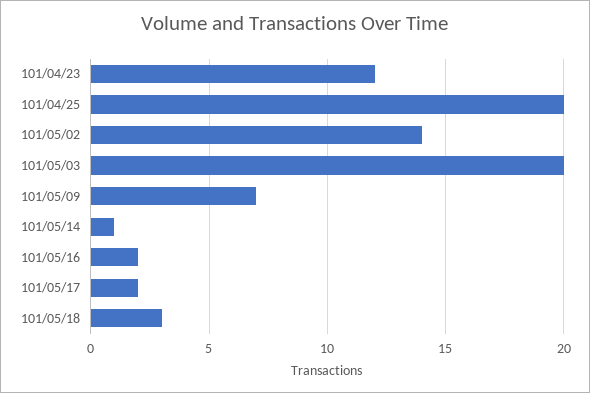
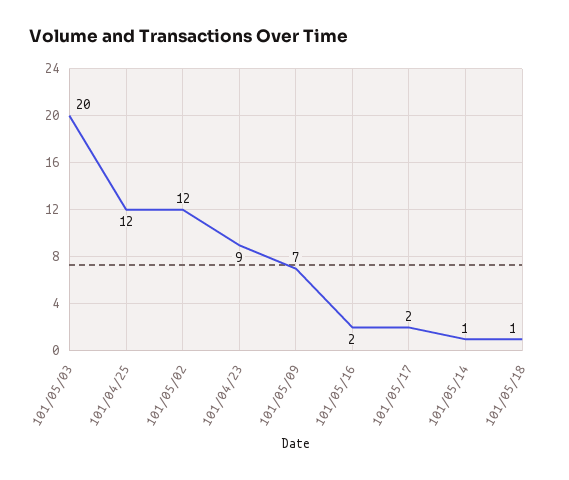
101/04/23: 12 -> 9
101/04/25: 20 -> 12
101/05/02: 14 -> 12
101/05/18: 3 -> 1

